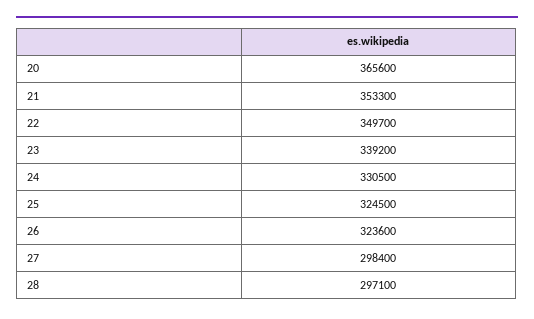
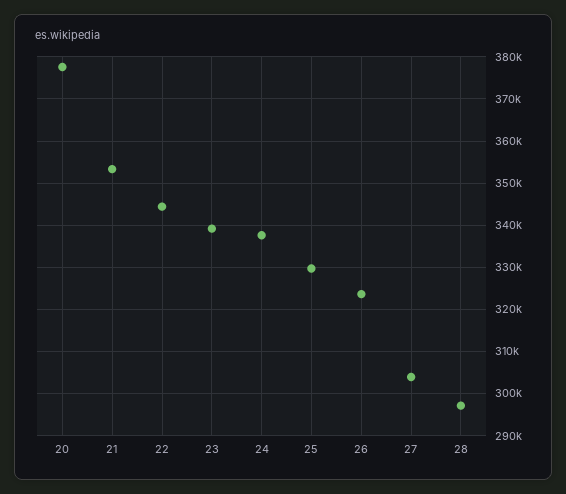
20: 365600 -> 378000
22: 349700 -> 344000
24: 330500 -> 338000
25: 324500 -> 330000
27: 298400 -> 304000

